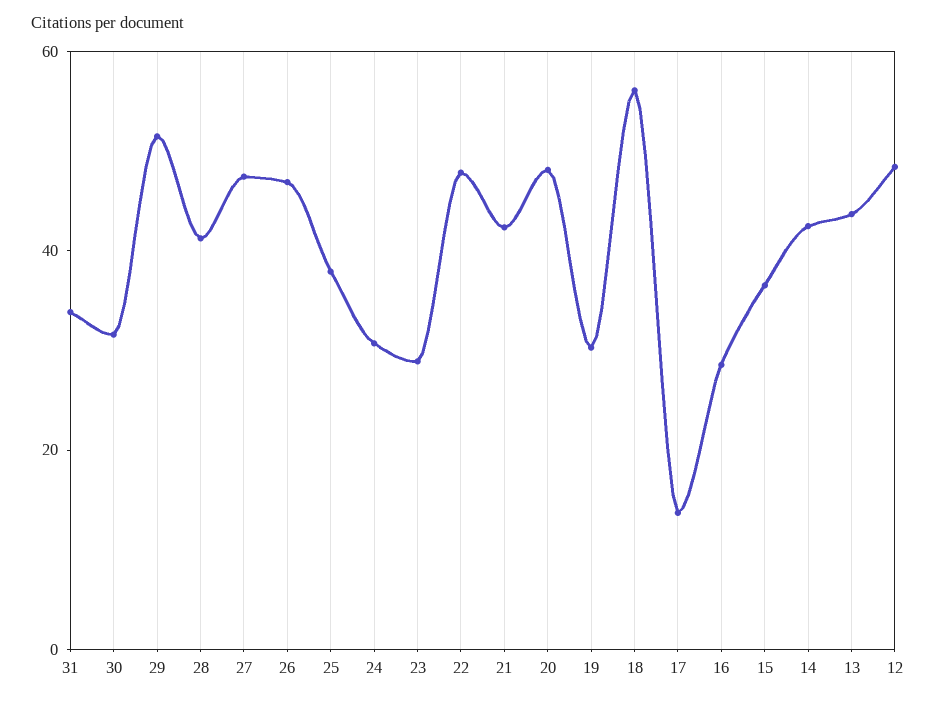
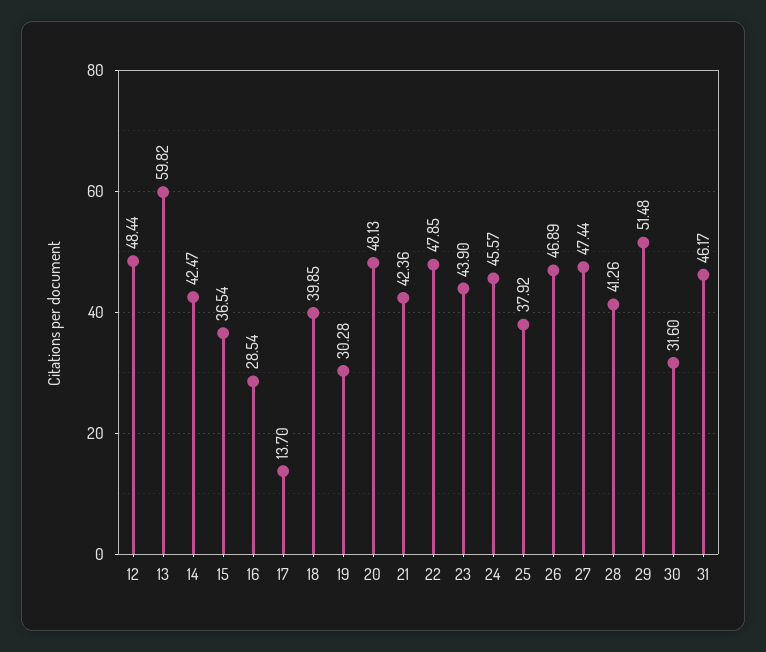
31: 35 -> 46.17
24: 30 -> 45.57
23: 30 -> 43.9
18: 55 -> 39.85
13: 45 -> 59.82

